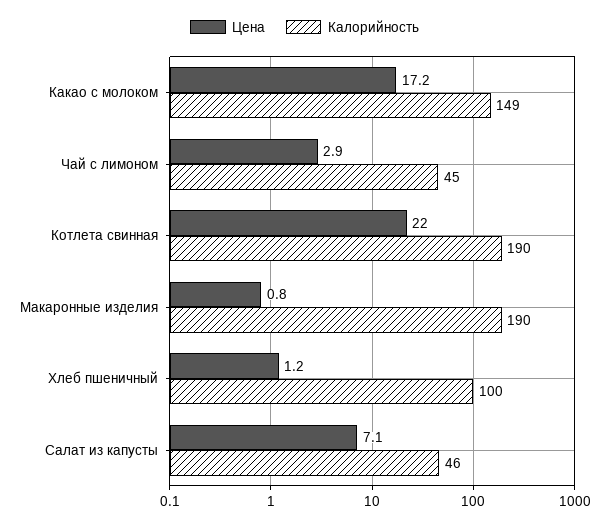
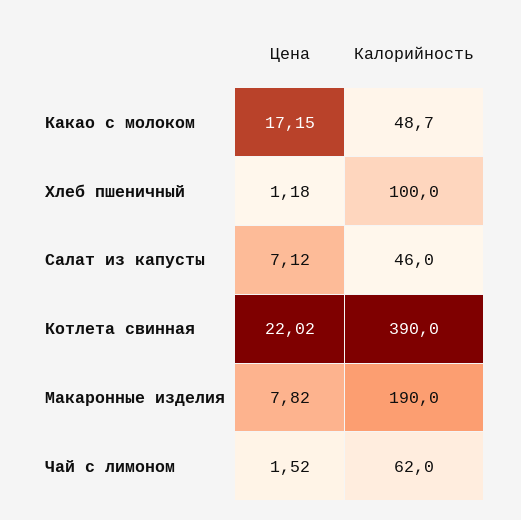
Калорийность, Какао с молоком: 149 -> 48.7
Цена, Чай с лимоном: 2.9 -> 1.52
Калорийность, Чай с лимоном: 45 -> 62
Калорийность, Котлета свинная: 190 -> 390
Цена, Макаронные изделия: 0.8 -> 7.82

